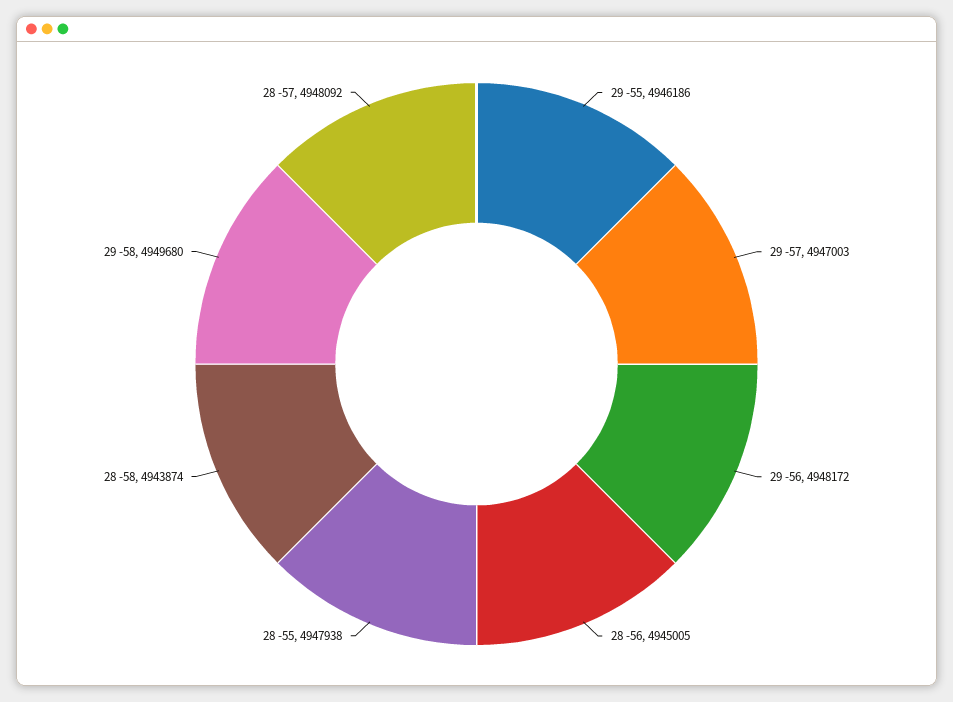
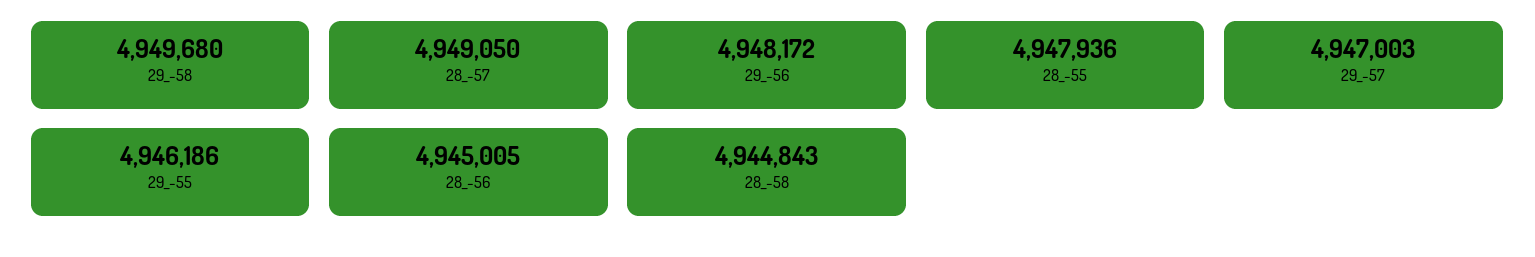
28 -55: 4947938 -> 4947936
28 -58: 4943874 -> 4944843
28 -57: 4948092 -> 4949050

